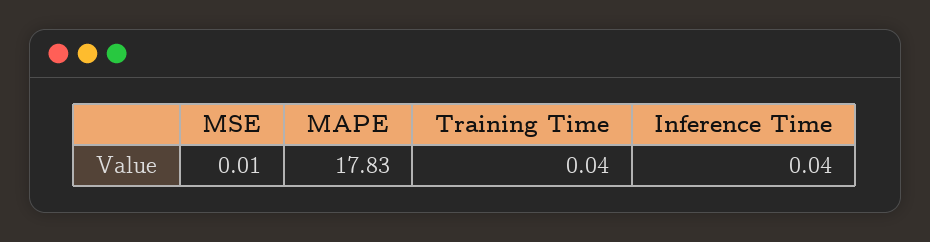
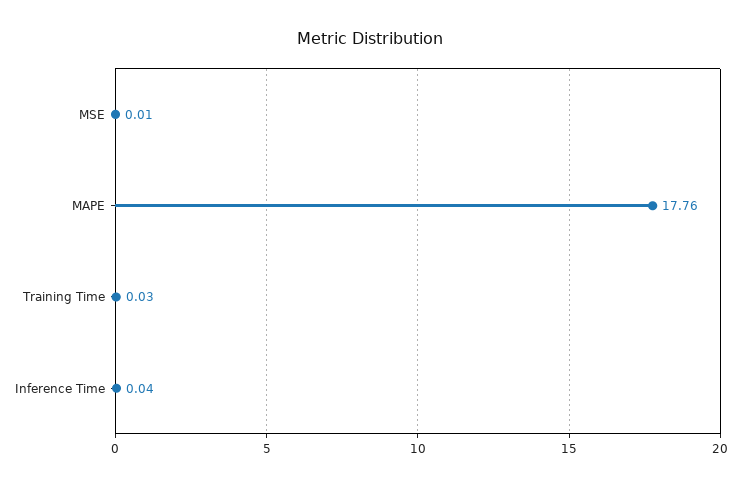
MAPE: 17.83 -> 17.76
Training Time: 0.04 -> 0.03

